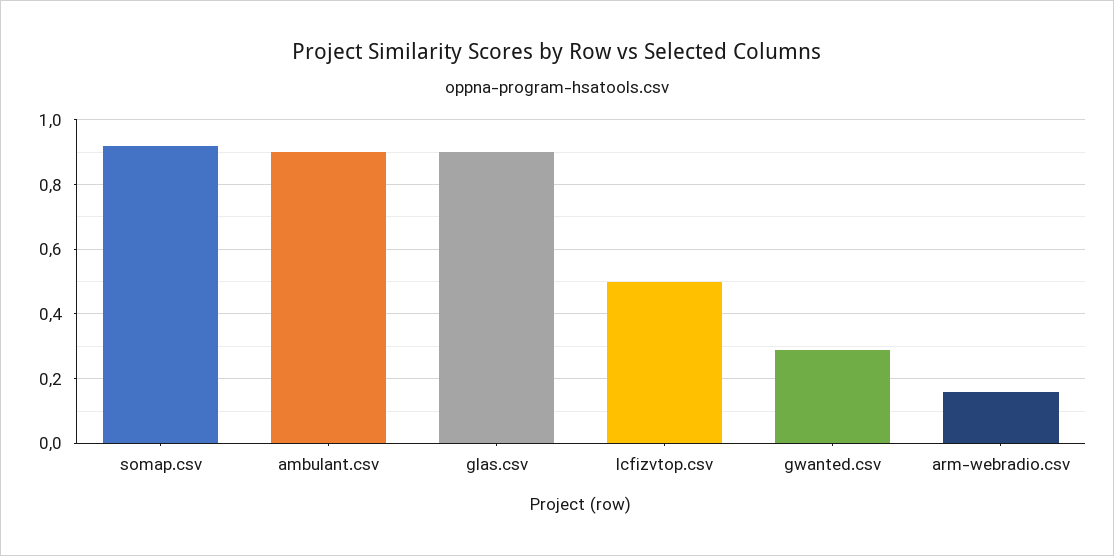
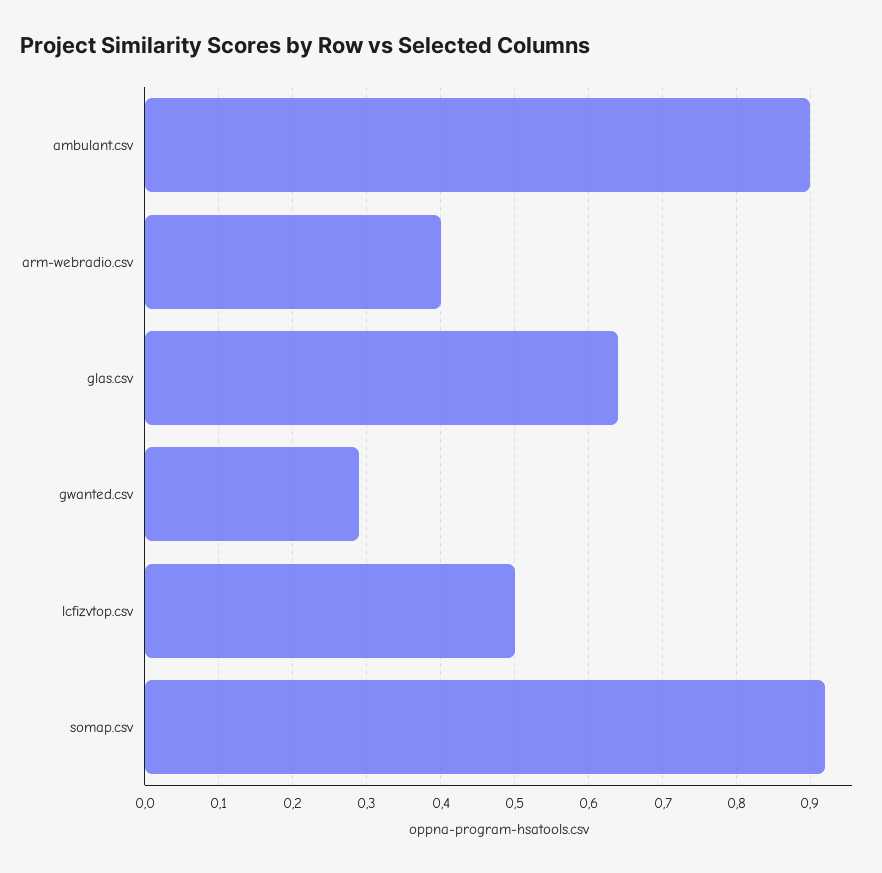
glas.csv: 0.9 -> 0.64
arm-webradio.csv: 0.15 -> 0.4

